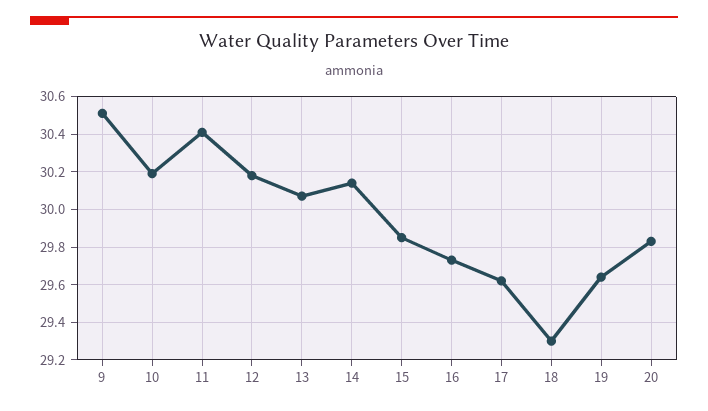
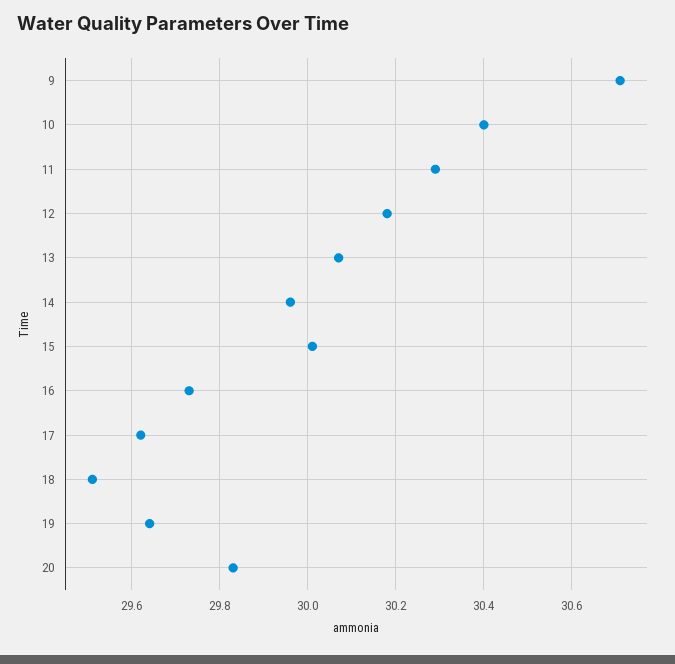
9: 30.5 -> 30.7
10: 30.2 -> 30.4
11: 30.4 -> 30.3
14: 30.15 -> 29.95
15: 29.85 -> 30
18: 29.3 -> 29.5

